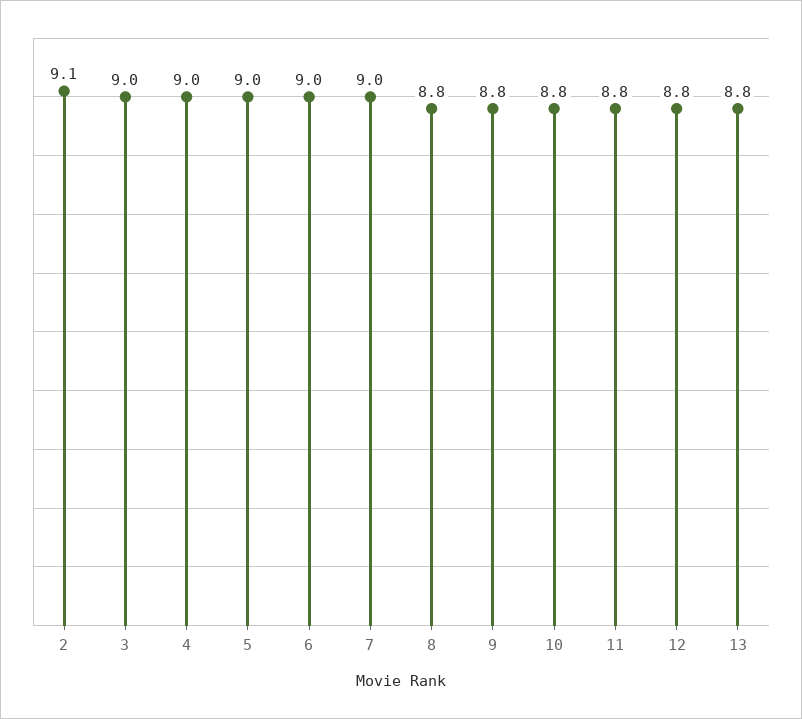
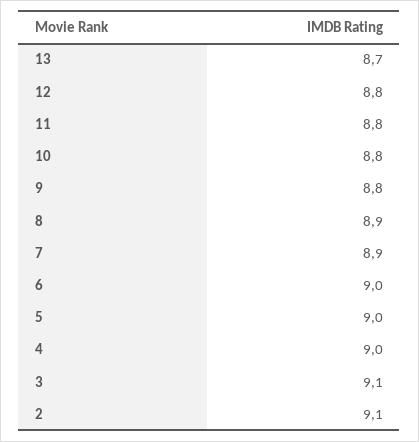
3: 9 -> 9.1
7: 9 -> 8.9
8: 8.8 -> 8.9
13: 8.8 -> 8.7

